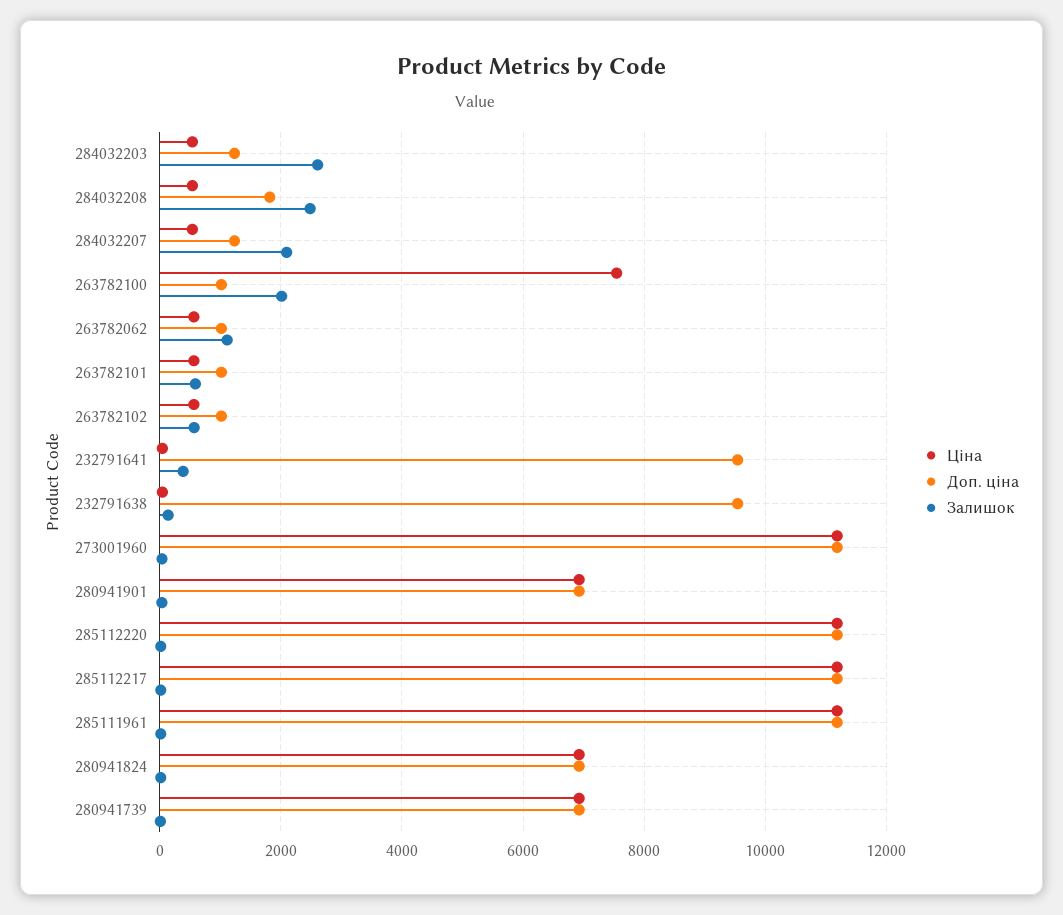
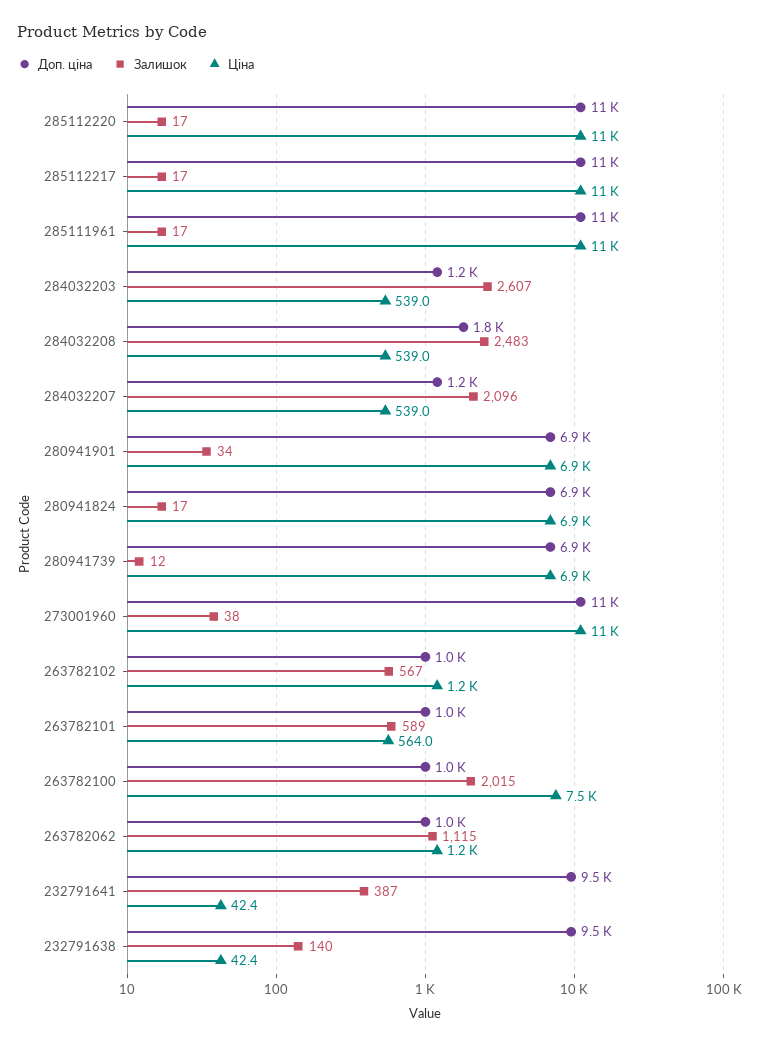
Ціна, 263782062: 600 -> 1200
Ціна, 263782102: 600 -> 1200

